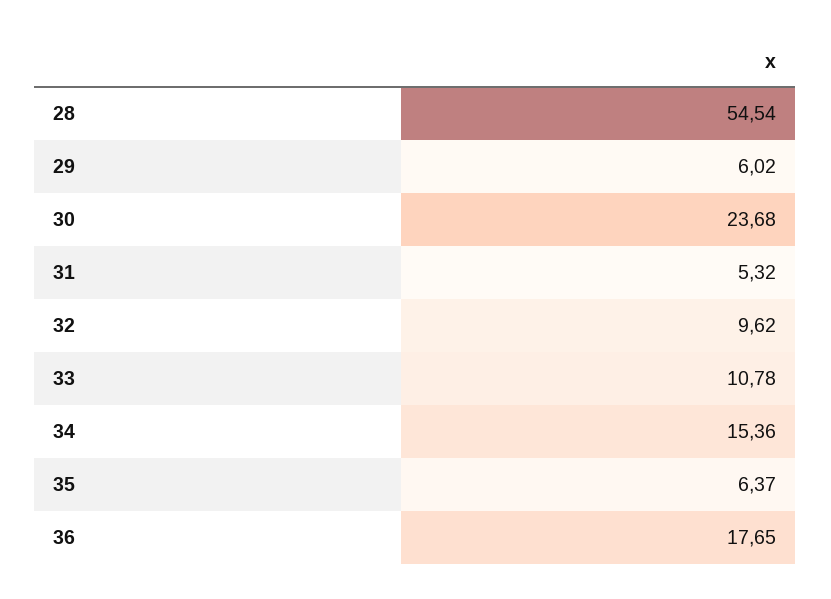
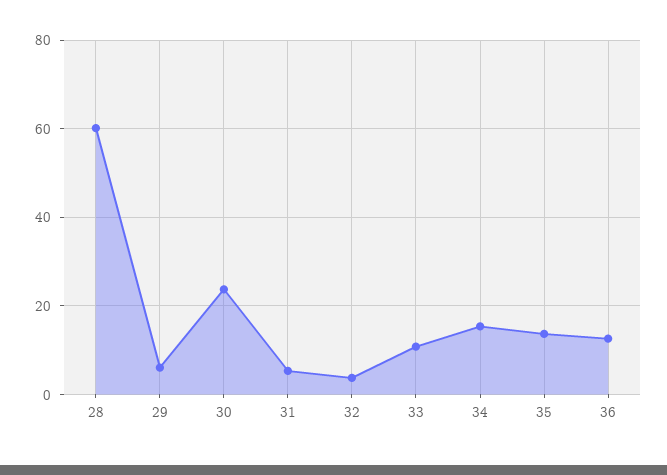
28: 54.54 -> 60
32: 9.62 -> 4
35: 6.37 -> 14
36: 17.65 -> 12

